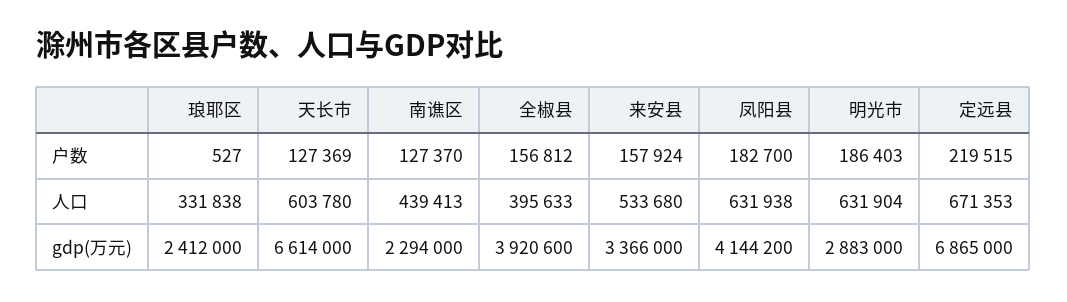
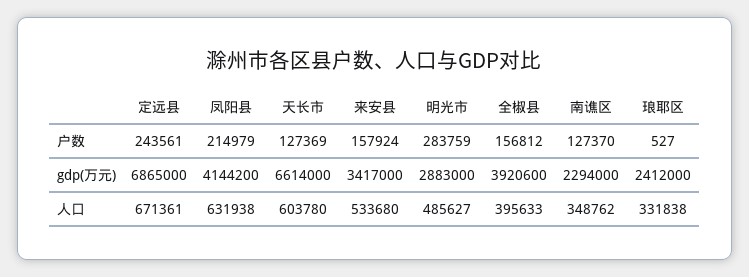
凤阳县, 户数: 182700 -> 214979
明光市, 户数: 186403 -> 283759
定远县, 户数: 219515 -> 243561
南谯区, 人口: 439413 -> 348762
明光市, 人口: 631904 -> 485627
定远县, 人口: 671353 -> 671361
来安县, gdp(万元): 3366000 -> 3417000

